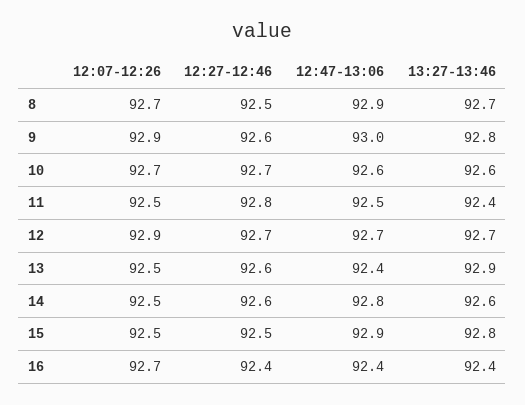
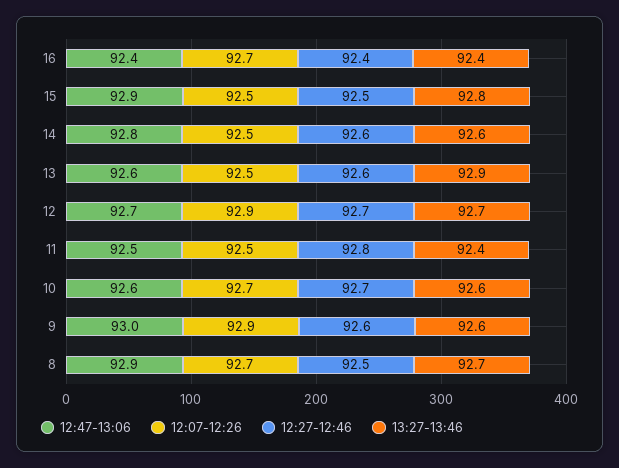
13:27-13:46, 9: 92.8 -> 92.6
12:47-13:06, 13: 92.4 -> 92.6

